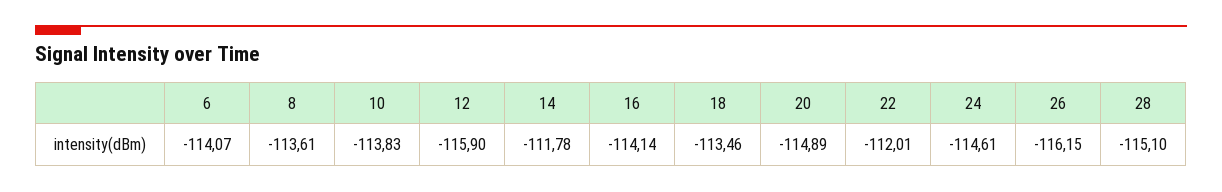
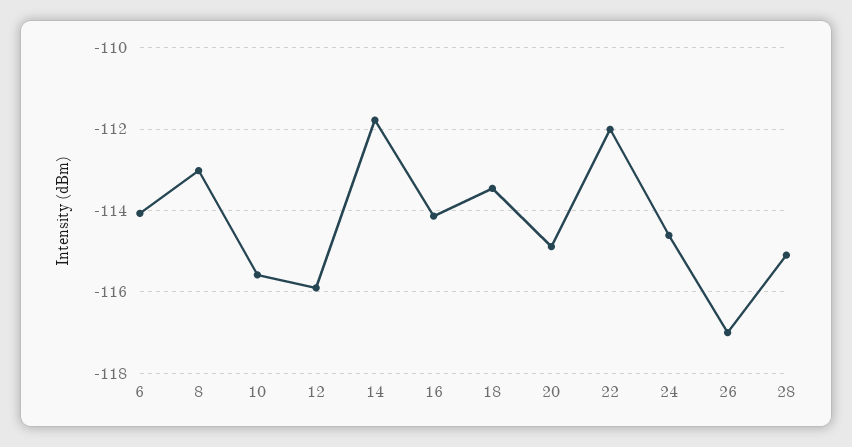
8: -113.61 -> -113
10: -113.83 -> -115.6
26: -116.15 -> -117

